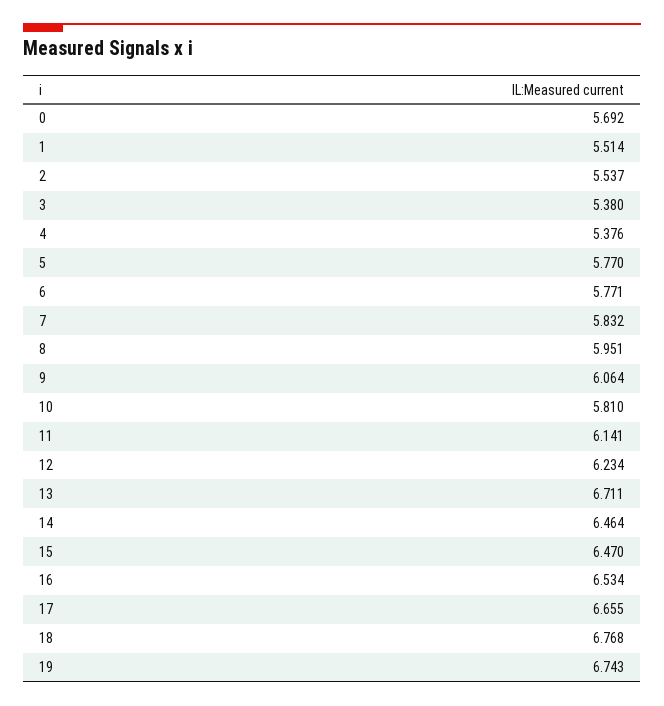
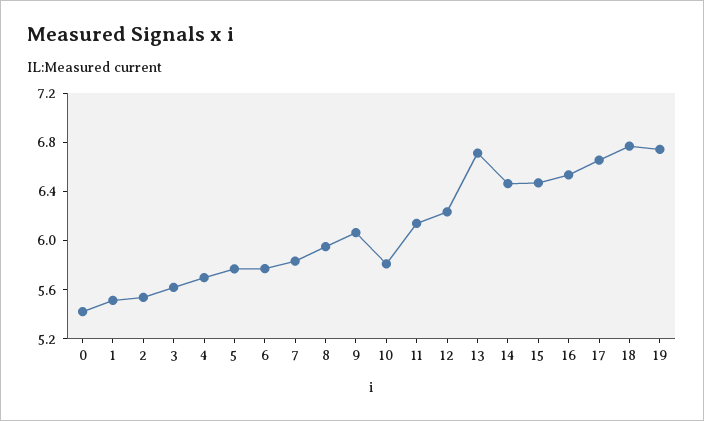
0: 5.692 -> 5.4
3: 5.38 -> 5.6
4: 5.376 -> 5.7

